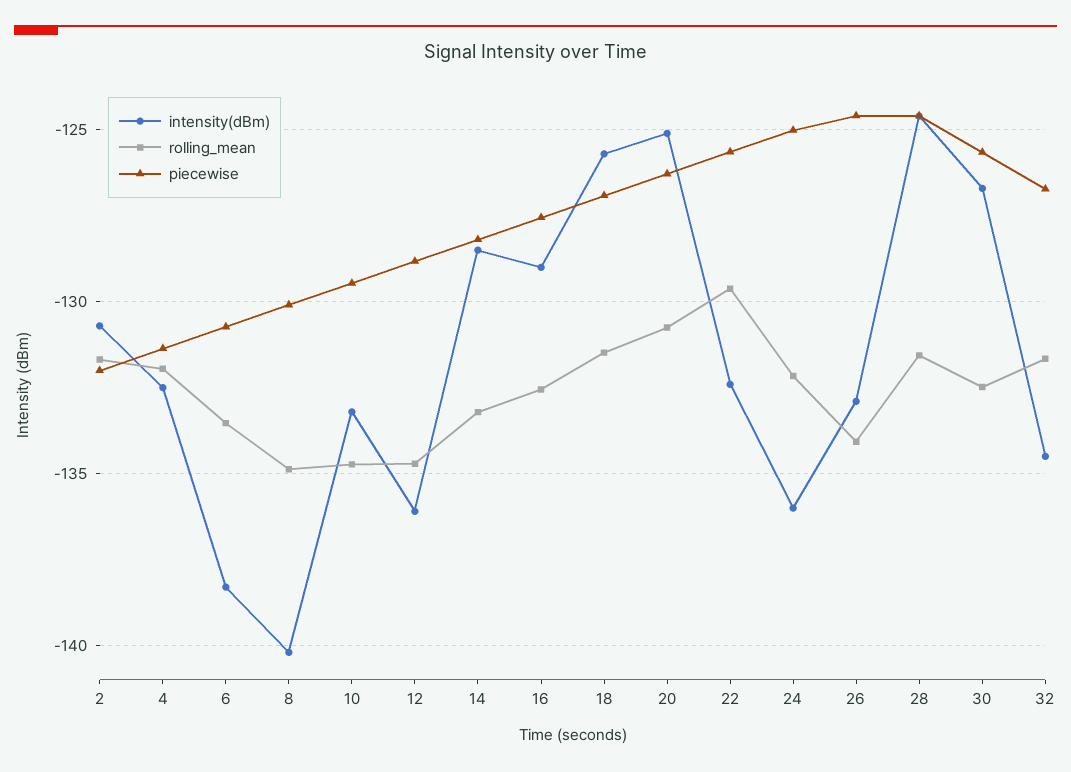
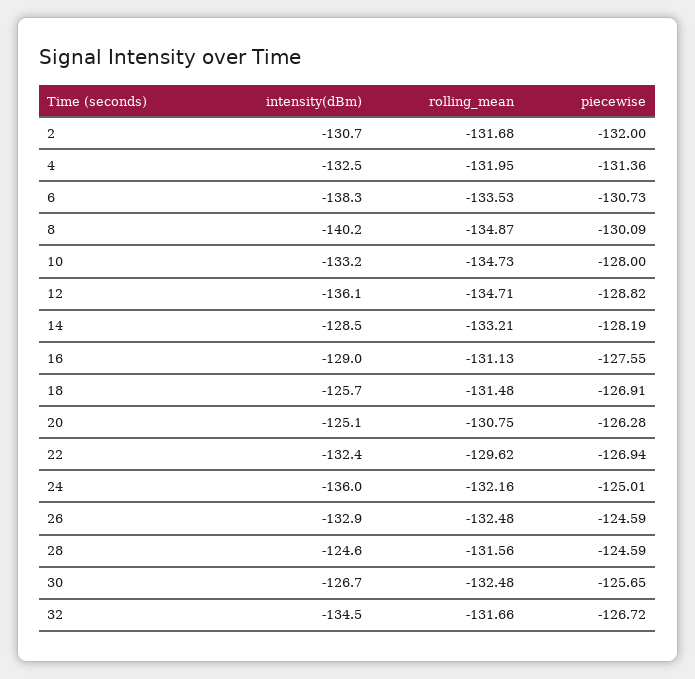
piecewise, 10: -129.5 -> -128
rolling_mean, 16: -132.5 -> -131.13
piecewise, 22: -125.5 -> -126.94
rolling_mean, 26: -134 -> -132.48

